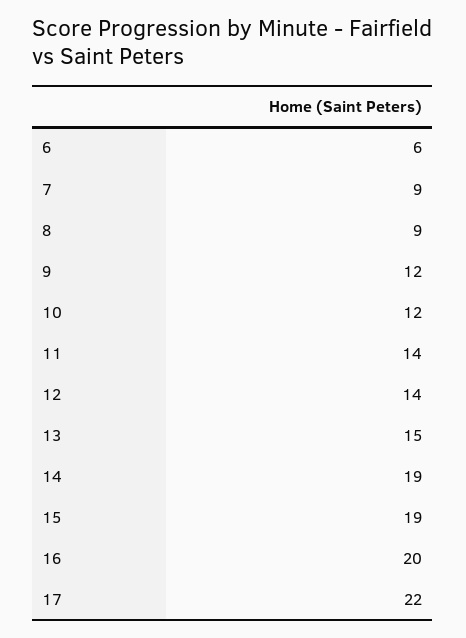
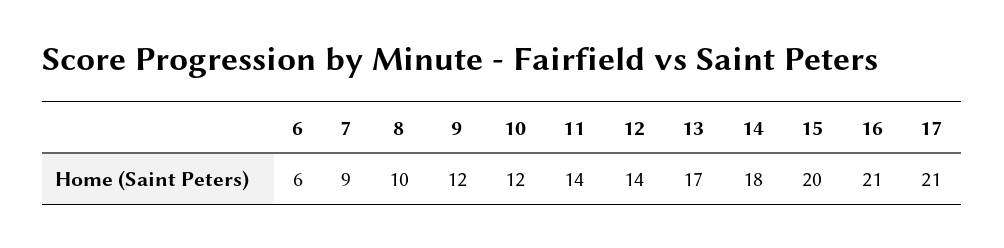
8: 9 -> 10
13: 15 -> 17
14: 19 -> 18
15: 19 -> 20
16: 20 -> 21
17: 22 -> 21

